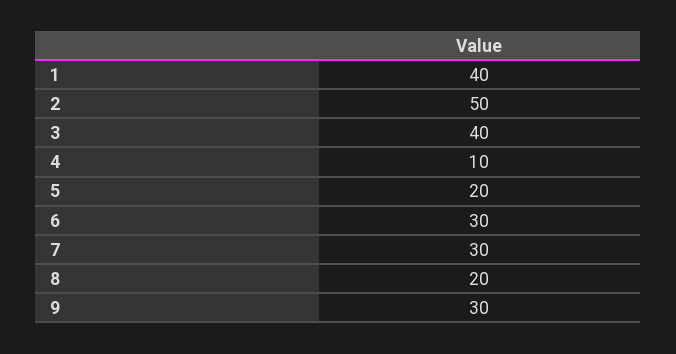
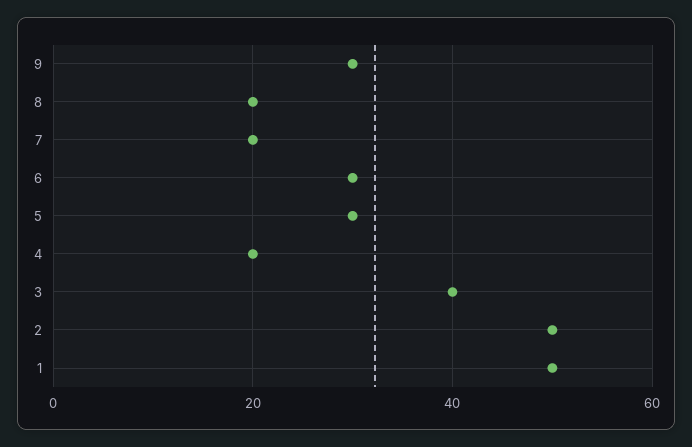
1: 40 -> 50
4: 10 -> 20
5: 20 -> 30
7: 30 -> 20

